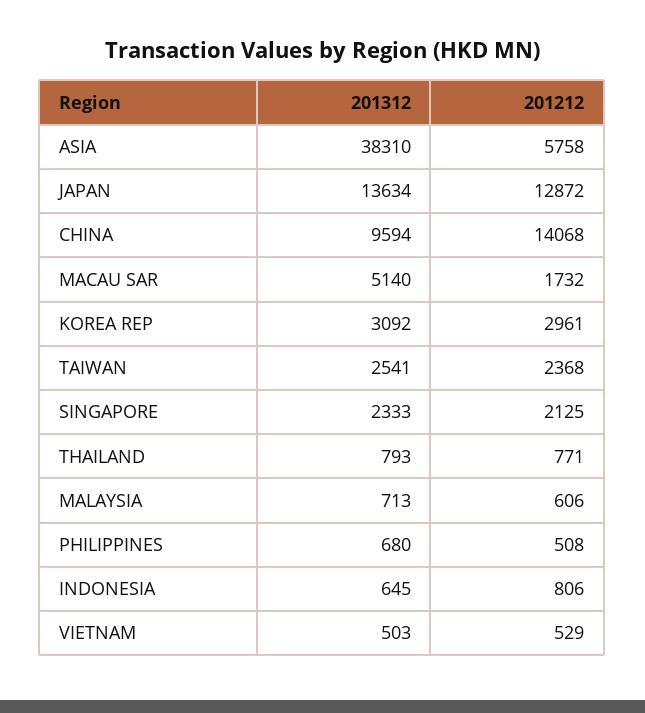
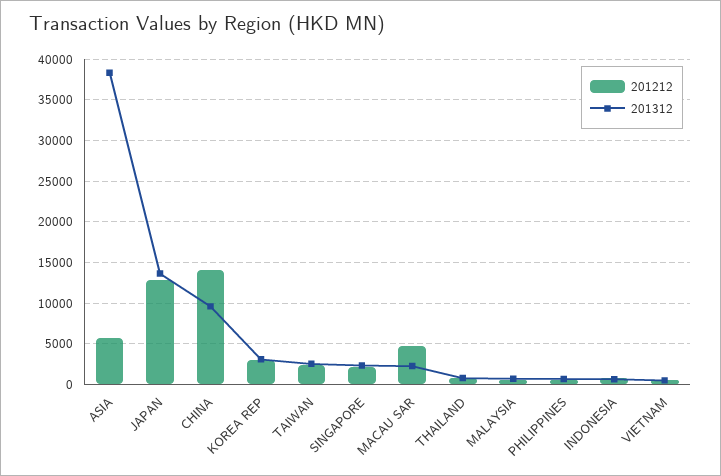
201312, MACAU SAR: 5140 -> 2000
201212, MACAU SAR: 1732 -> 5000

